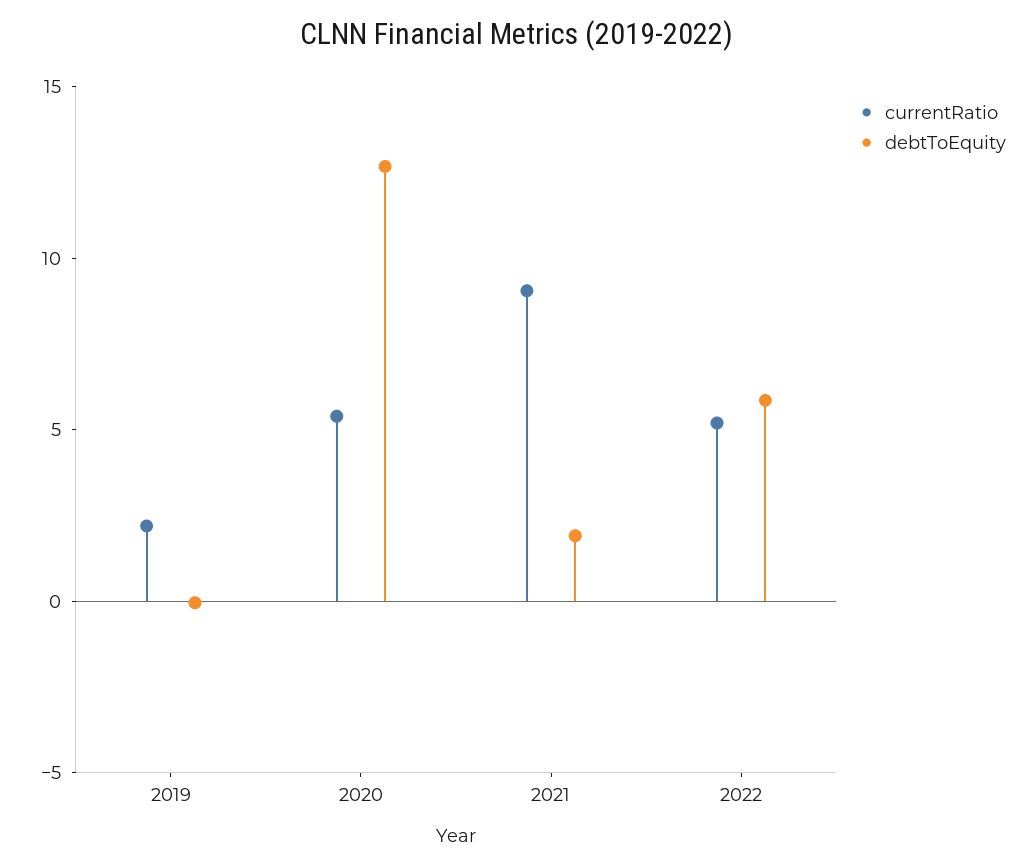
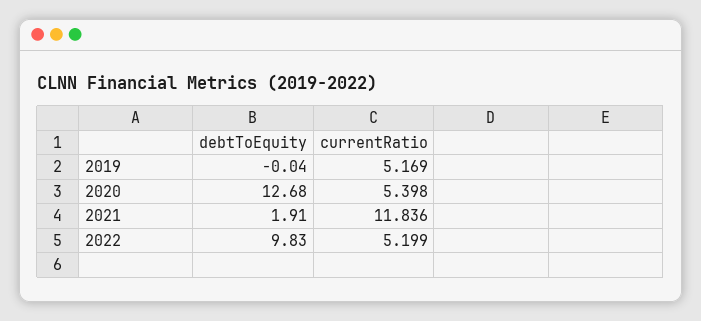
currentRatio, 2019: 2 -> 5.169
currentRatio, 2021: 9 -> 11.836
debtToEquity, 2022: 6 -> 9.83

